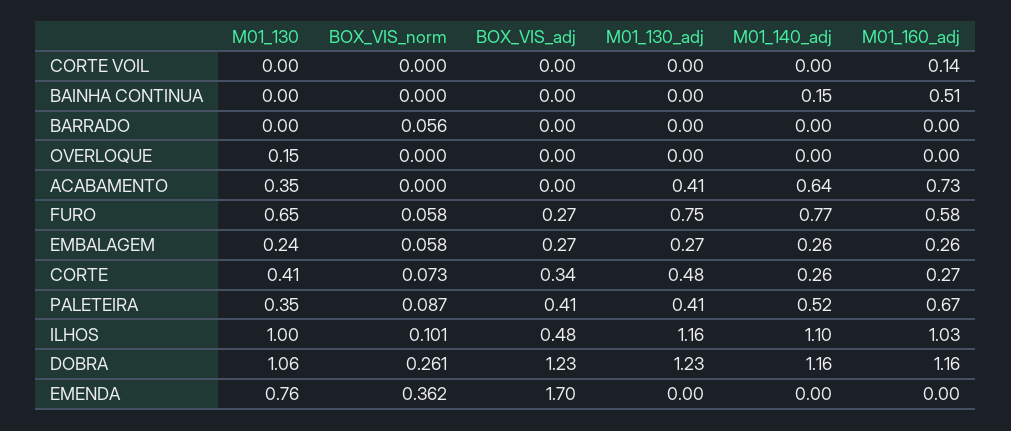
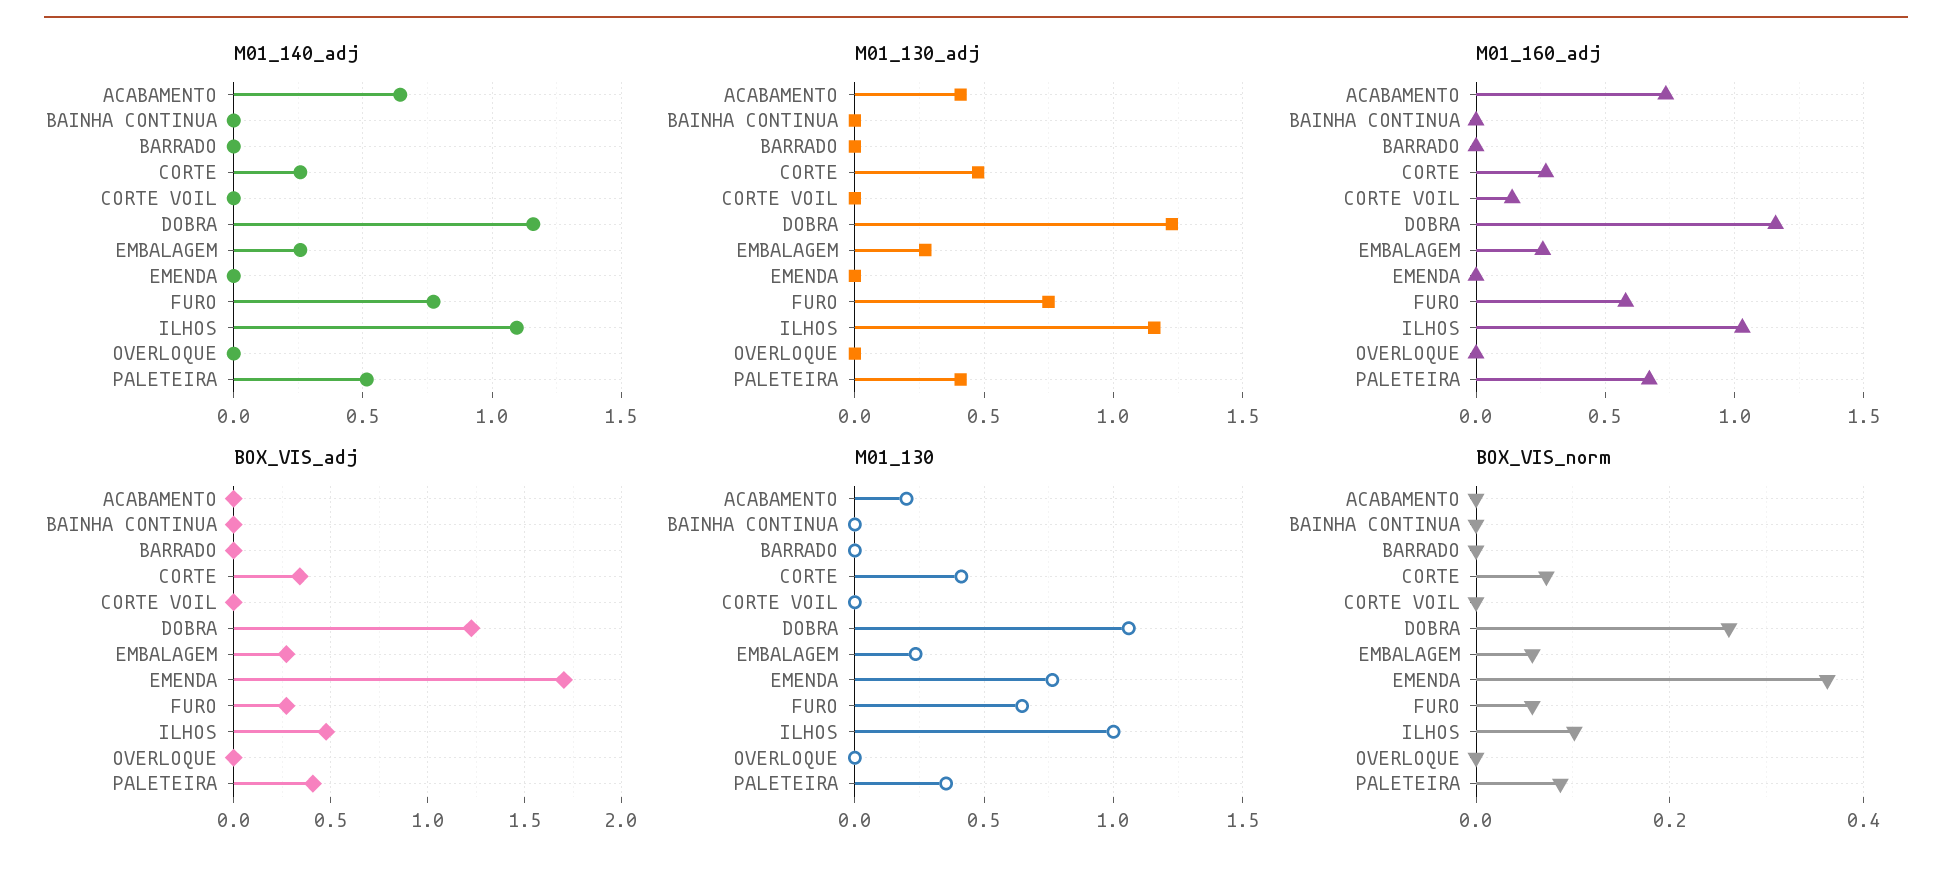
M01_140_adj, BAINHA CONTINUA: 0.15 -> 0
M01_160_adj, BAINHA CONTINUA: 0.51 -> 0
BOX_VIS_norm, BARRADO: 0.056 -> 0
M01_130, OVERLOQUE: 0.15 -> 0
M01_130, ACABAMENTO: 0.35 -> 0.2

